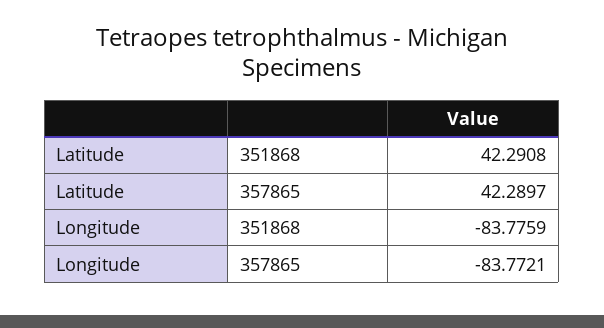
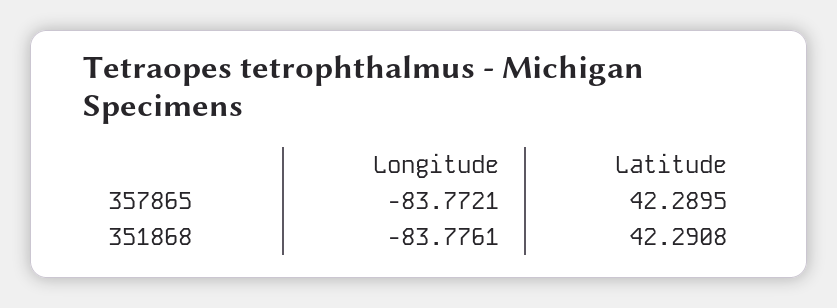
Latitude, 357865: 42.2897 -> 42.2895
Longitude, 351868: -83.7759 -> -83.7761

